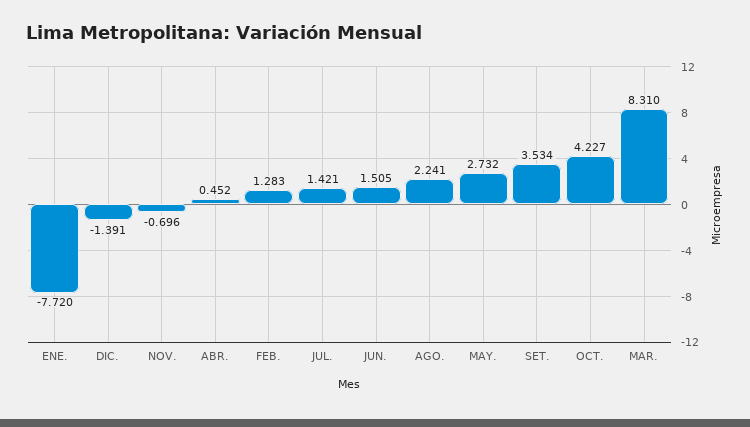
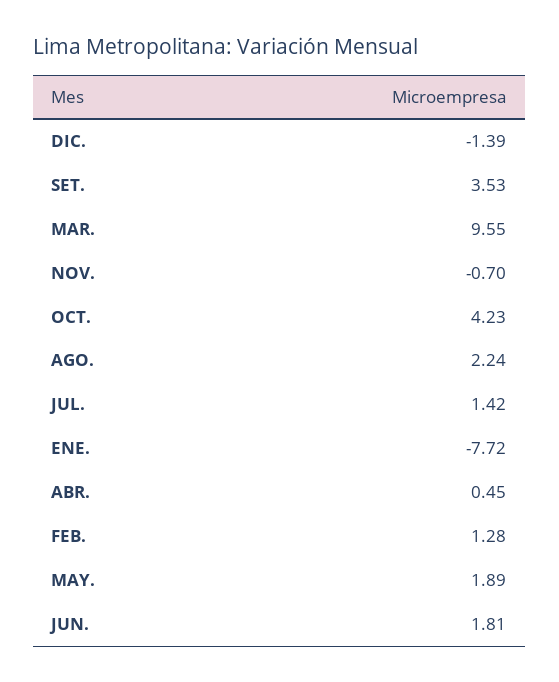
JUN.: 1.505 -> 1.81
MAY.: 2.732 -> 1.89
MAR.: 8.31 -> 9.55

